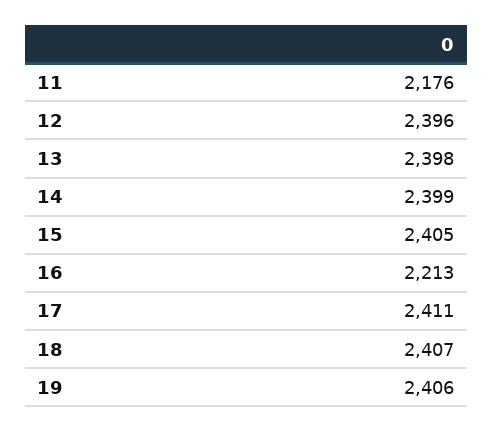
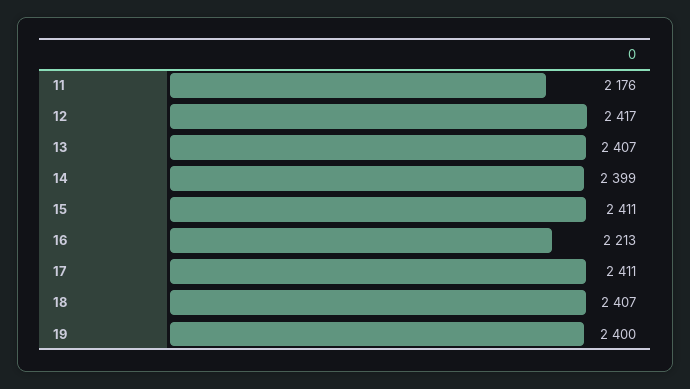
12: 2396 -> 2417
13: 2398 -> 2407
15: 2405 -> 2411
19: 2406 -> 2400

